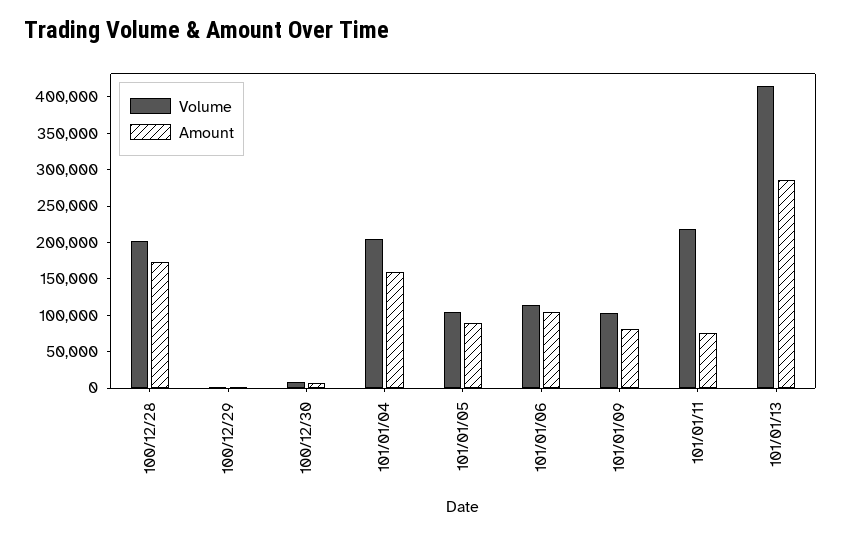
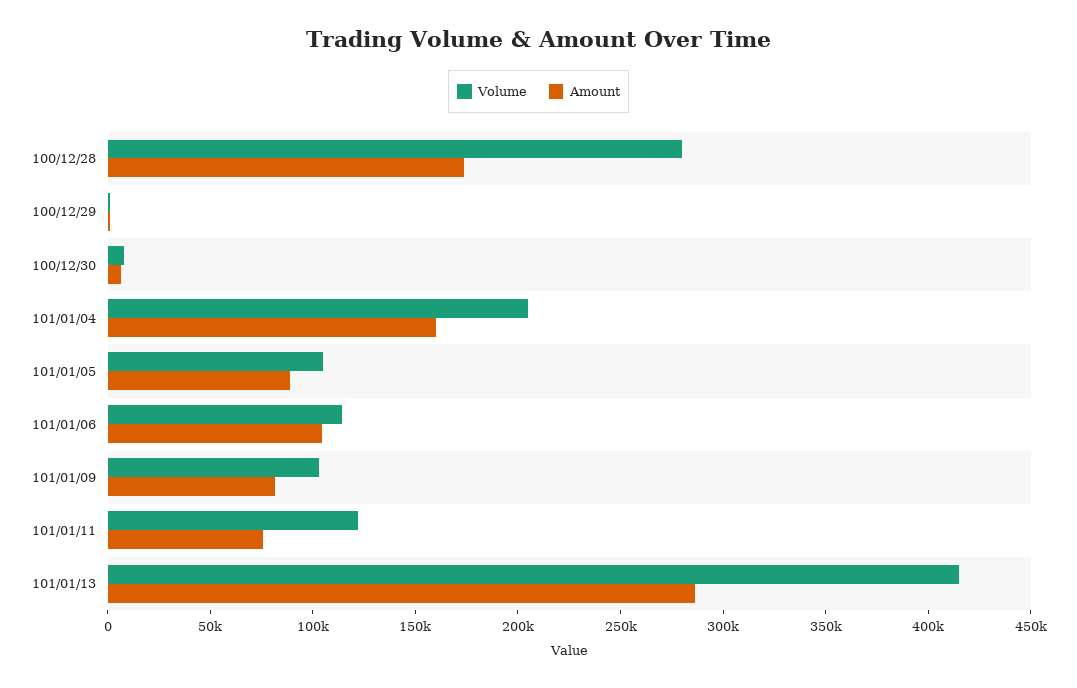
Volume, 100/12/28: 200000 -> 280000
Volume, 101/01/11: 225000 -> 120000

